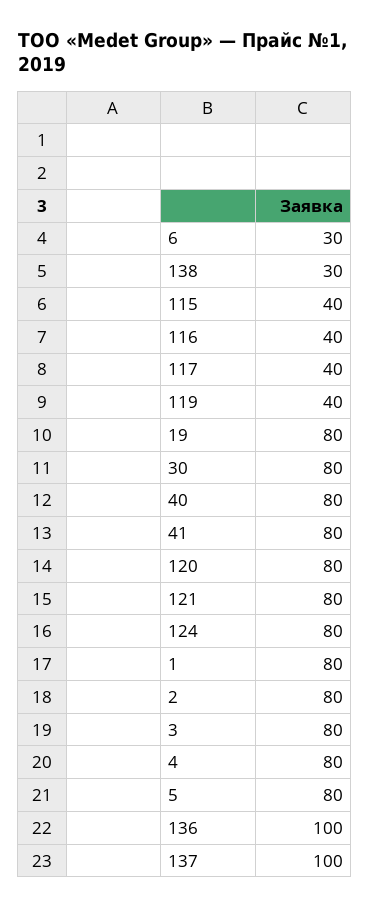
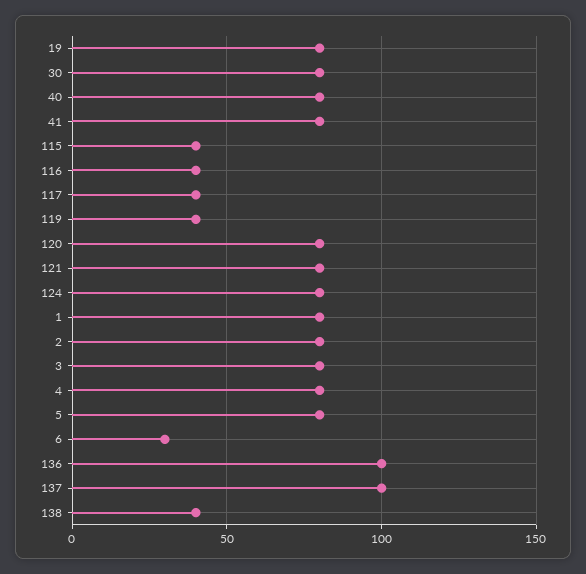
138: 30 -> 40

